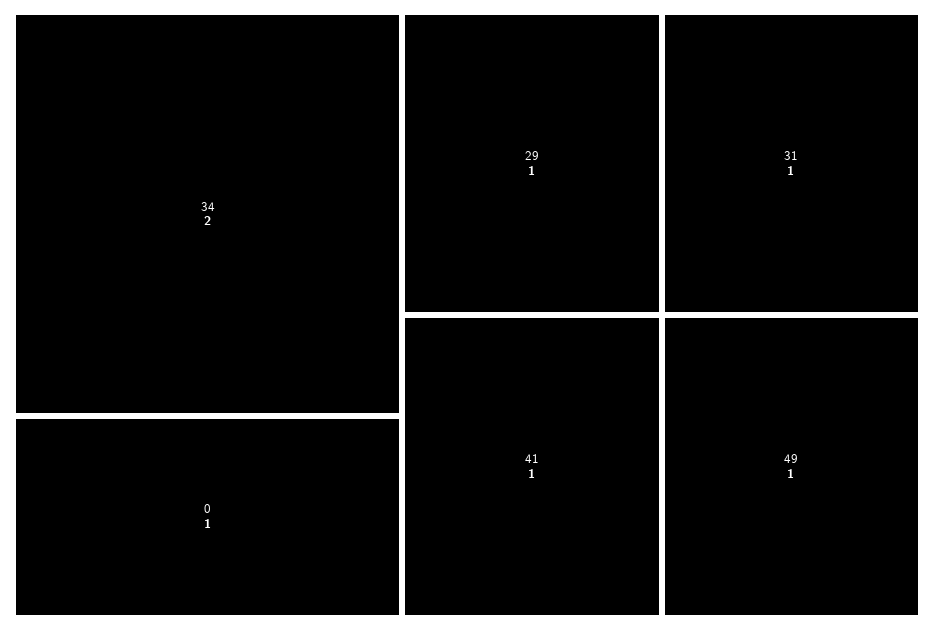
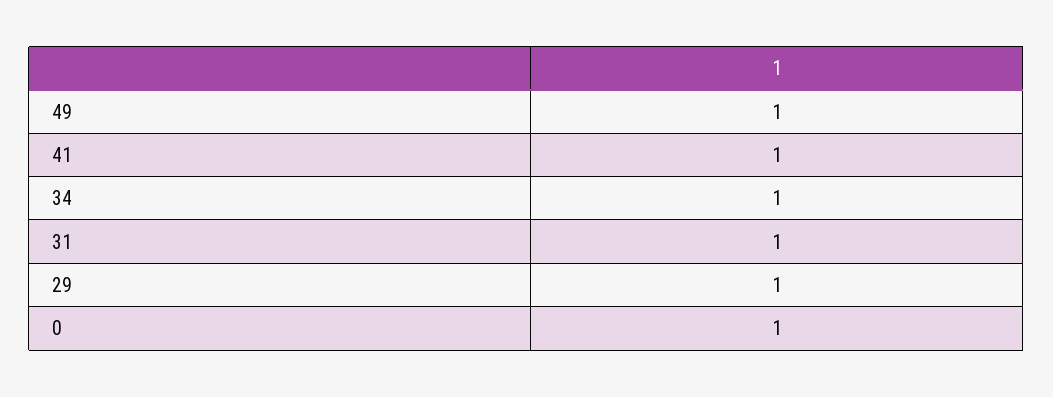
34: 2 -> 1

